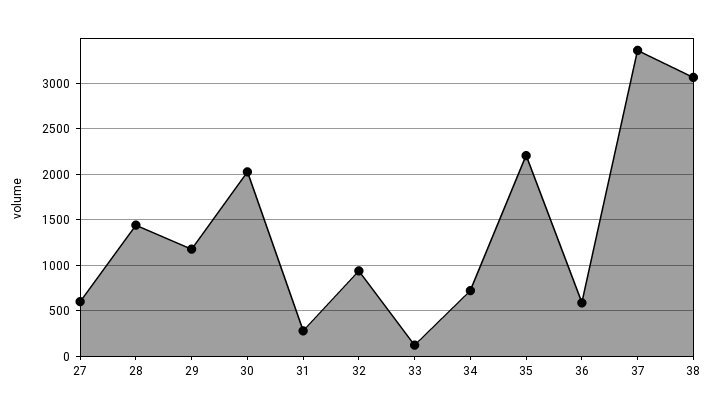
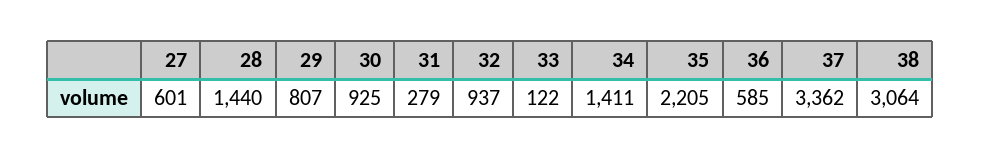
29: 1200 -> 807
30: 2000 -> 925
34: 700 -> 1411

